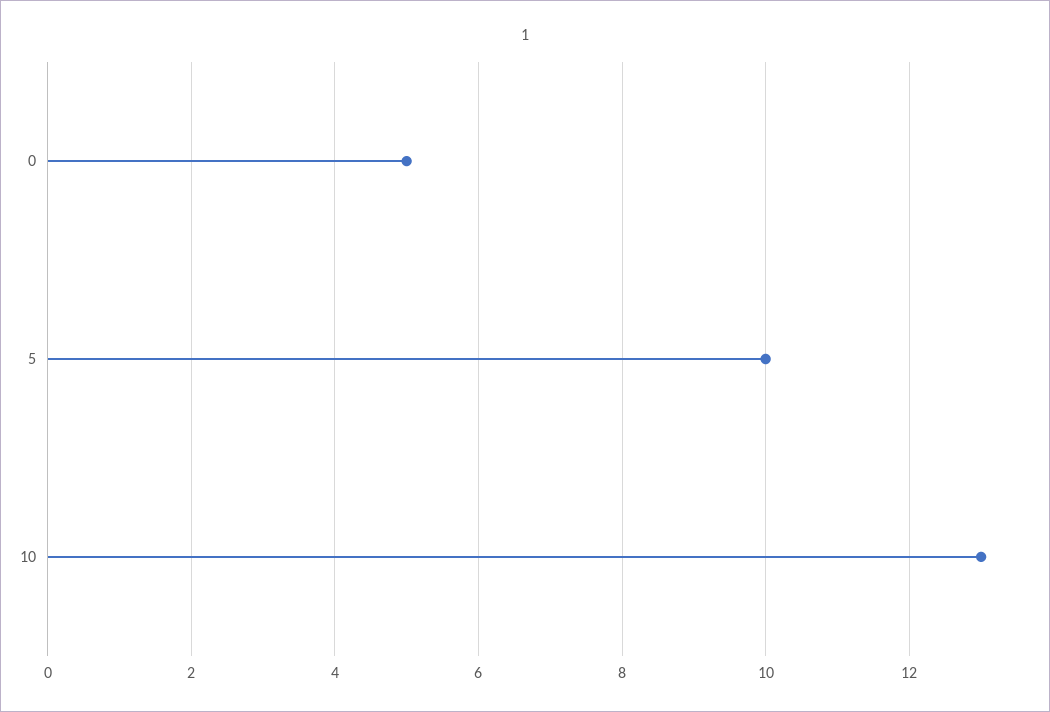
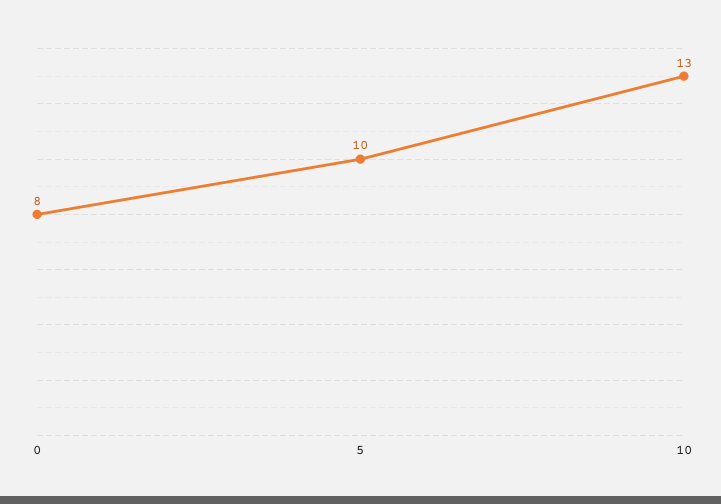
0: 5 -> 8

